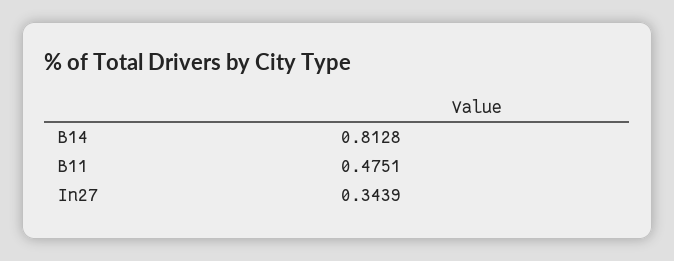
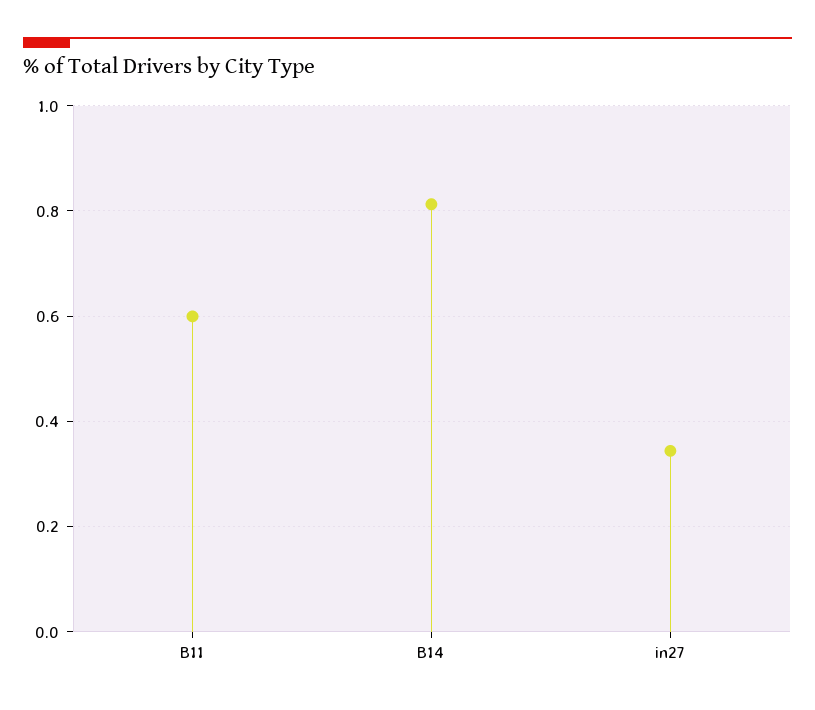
B11: 0.4751 -> 0.6

